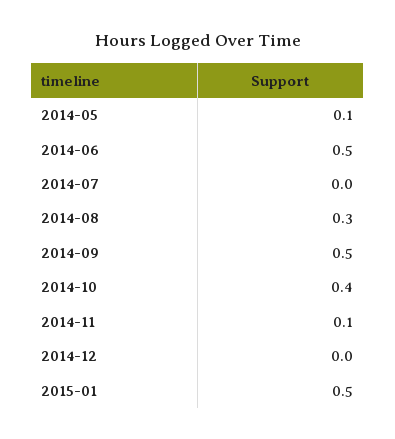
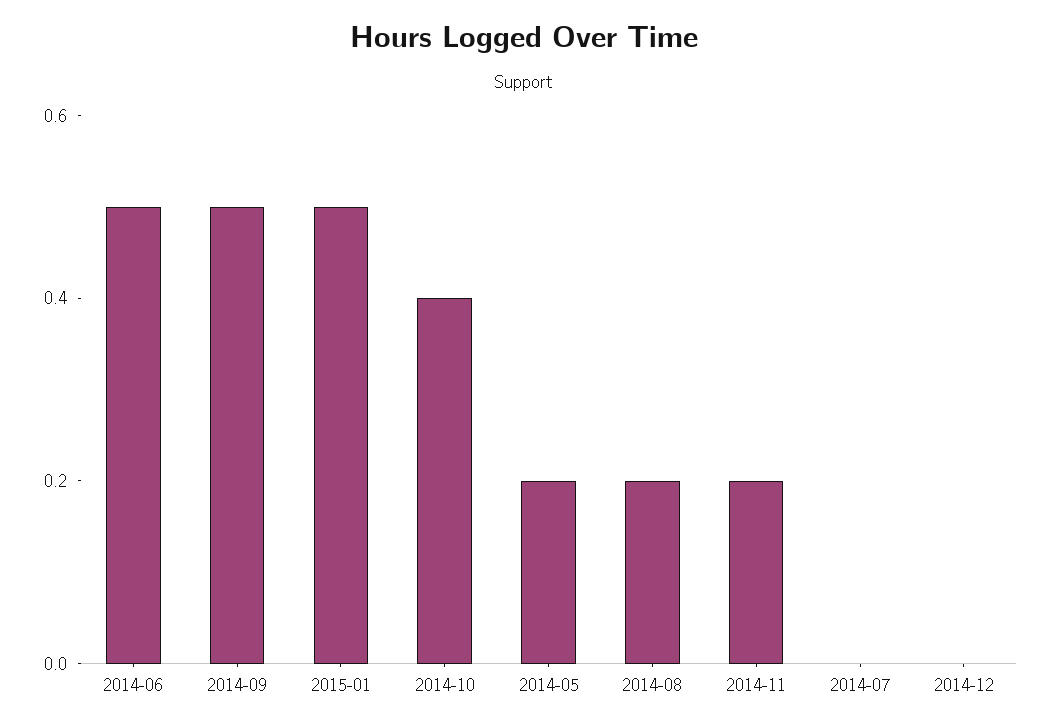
2014-05: 0.1 -> 0.2
2014-08: 0.3 -> 0.2
2014-11: 0.1 -> 0.2

